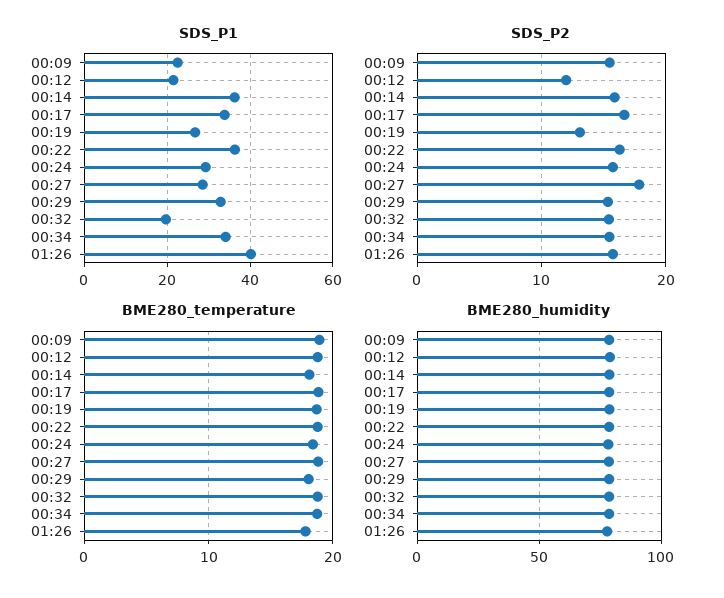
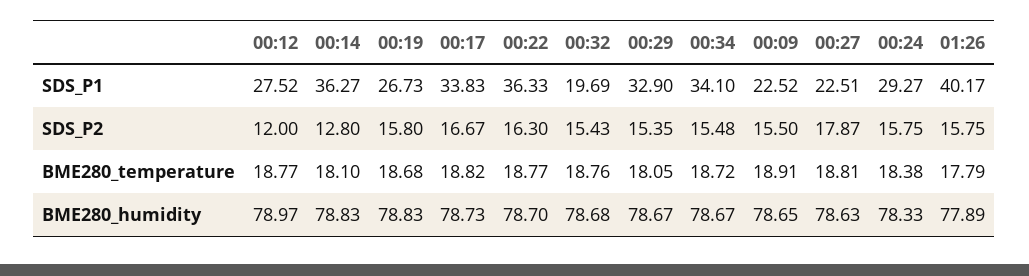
SDS_P1, 00:12: 22 -> 27.52
SDS_P1, 00:27: 28 -> 22.51
SDS_P2, 00:14: 16 -> 12.8
SDS_P2, 00:19: 13 -> 15.8

